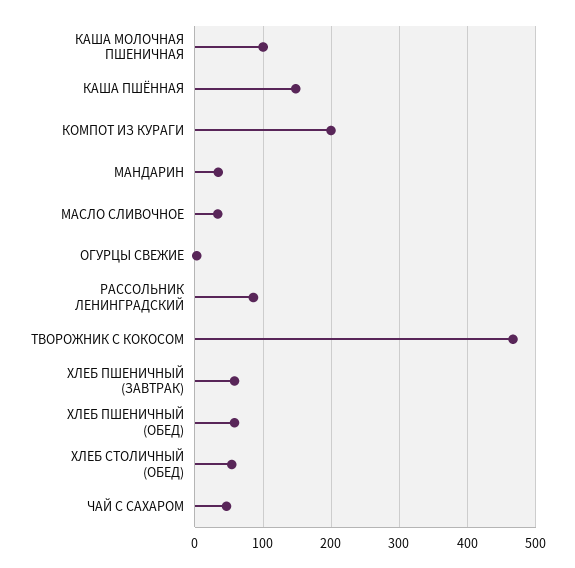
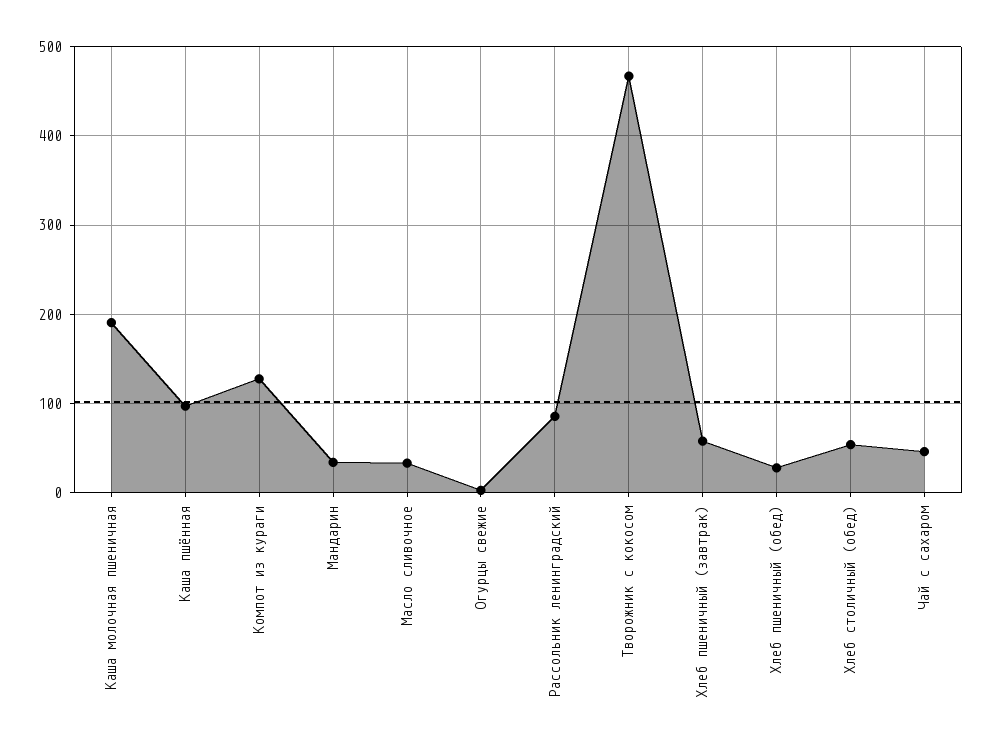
КАША МОЛОЧНАЯ ПШЕНИЧНАЯ: 100 -> 190
КАША ПШЁННАЯ: 150 -> 100
КОМПОТ ИЗ КУРАГИ: 200 -> 130
ХЛЕБ ПШЕНИЧНЫЙ (ОБЕД): 60 -> 30

